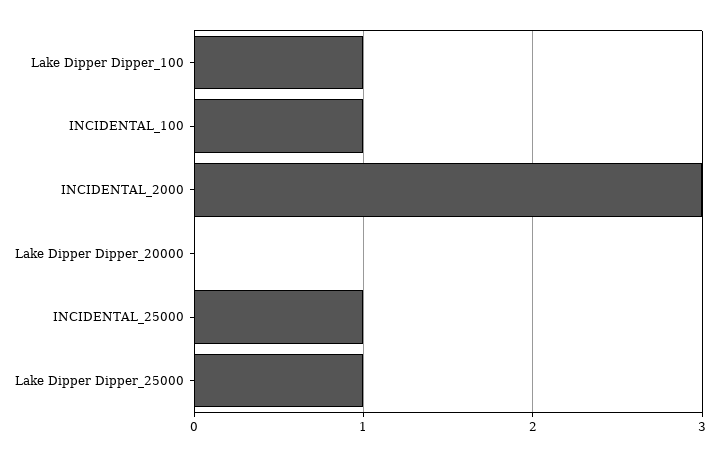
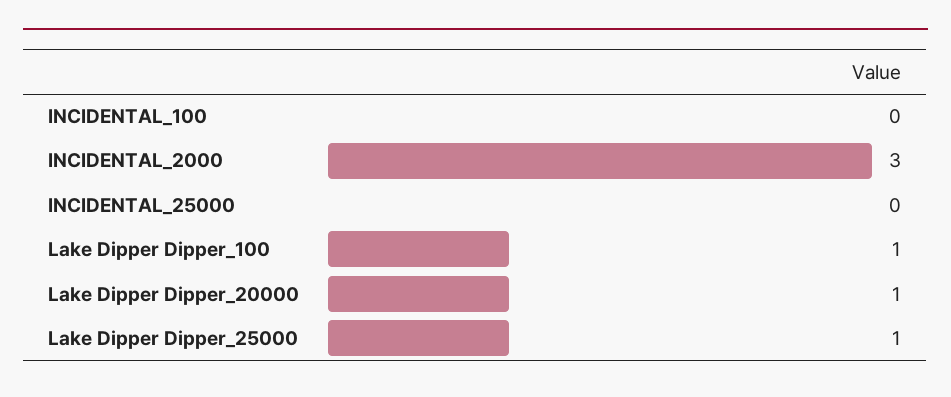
INCIDENTAL_100: 1 -> 0
Lake Dipper Dipper_20000: 0 -> 1
INCIDENTAL_25000: 1 -> 0

